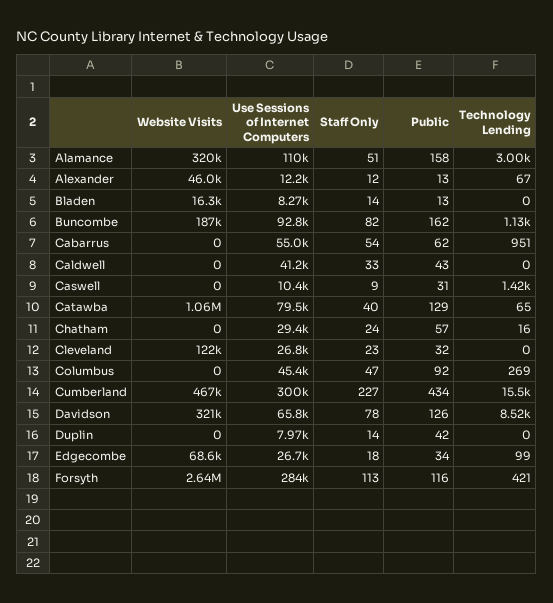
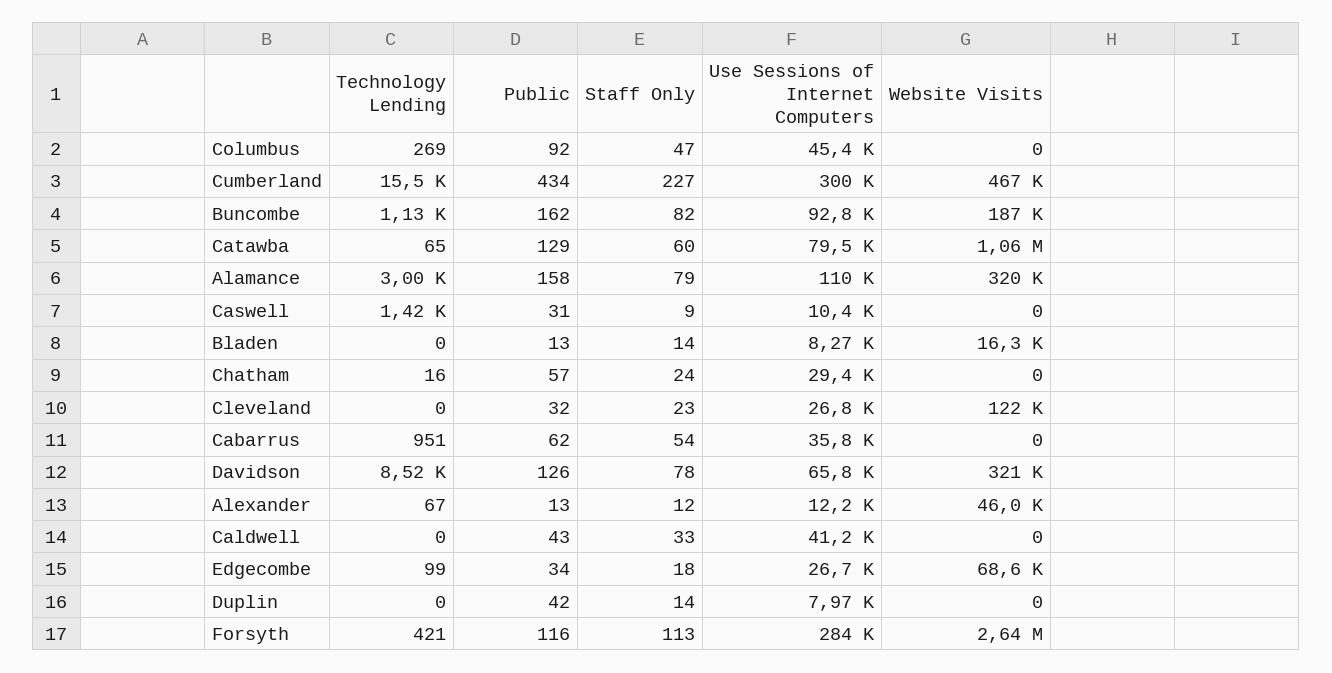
Staff Only, Alamance: 51 -> 79
Use Sessions of Internet Computers, Cabarrus: 55000 -> 35800
Staff Only, Catawba: 40 -> 60

